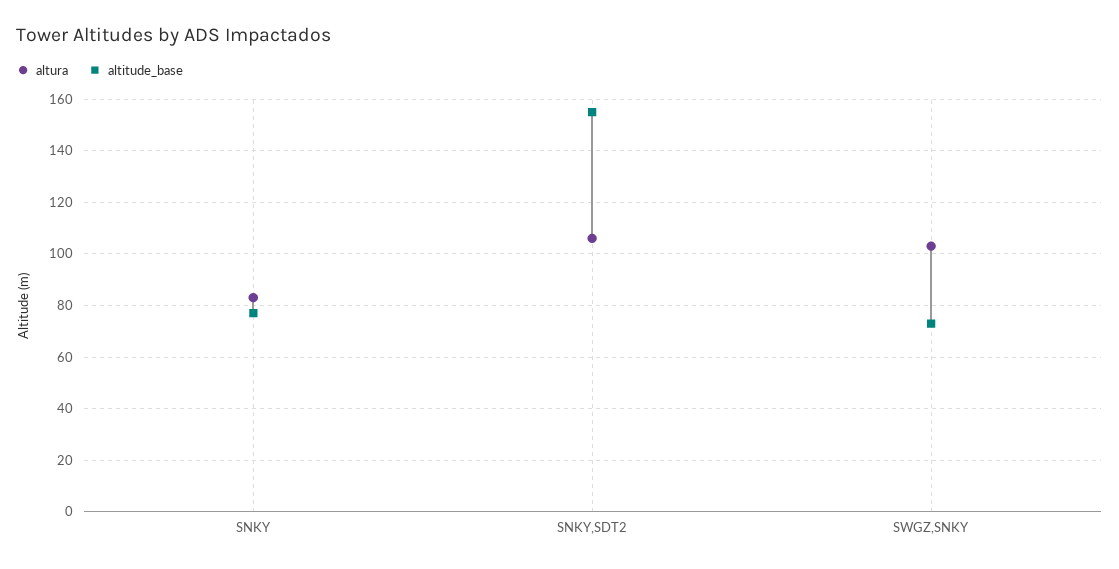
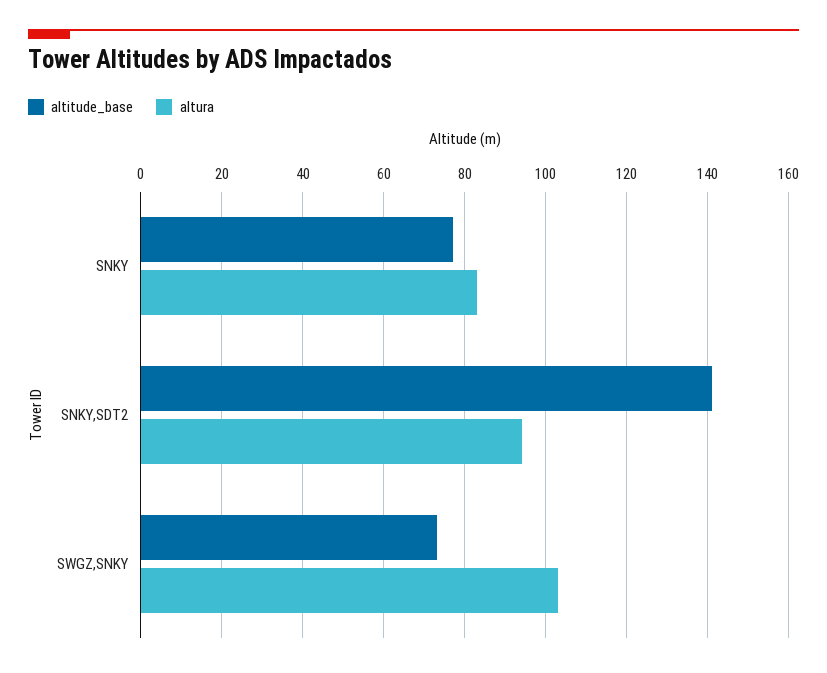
altura, SNKY,SDT2: 105 -> 95
altitude_base, SNKY,SDT2: 155 -> 140

